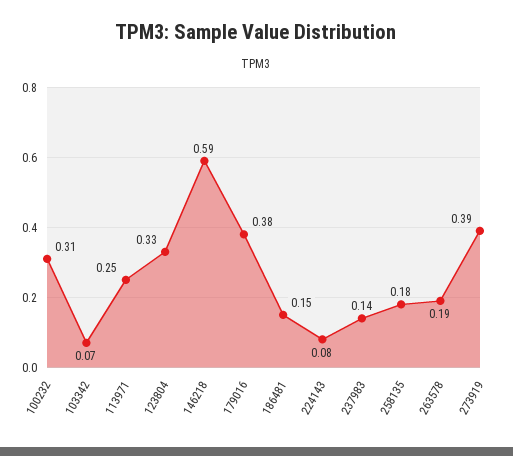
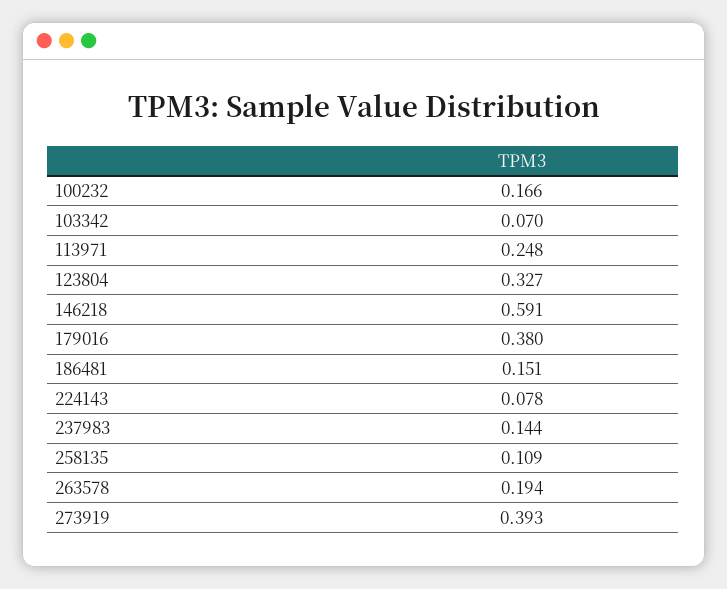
100232: 0.31 -> 0.166
258135: 0.18 -> 0.109

